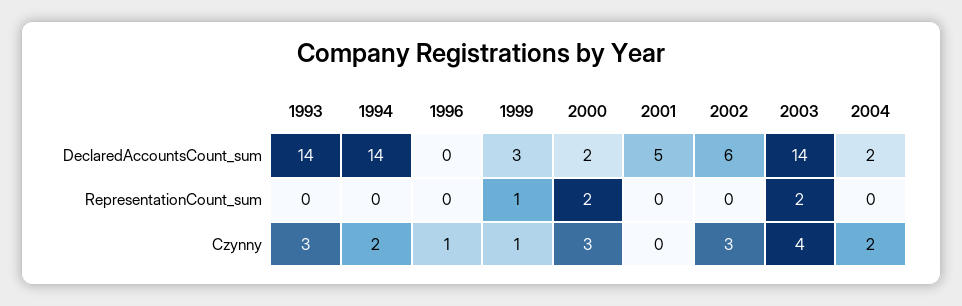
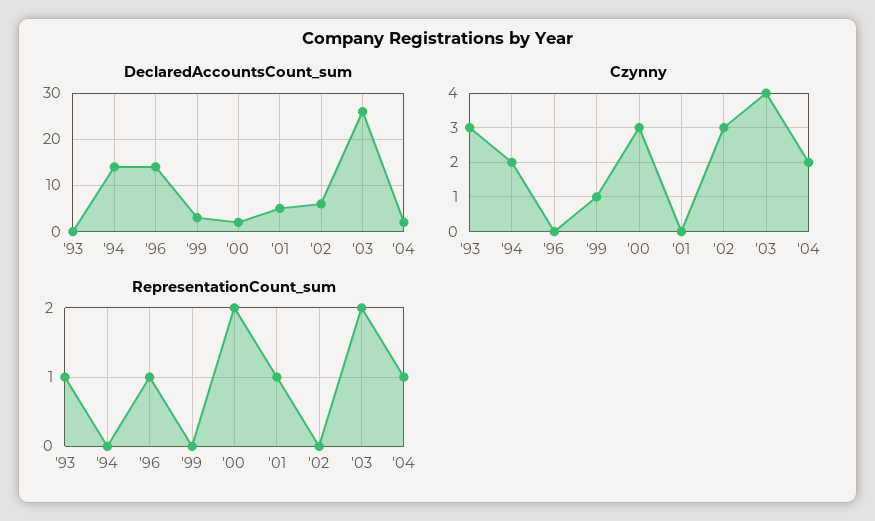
DeclaredAccountsCount_sum, 1993: 14 -> 0
DeclaredAccountsCount_sum, 1996: 0 -> 15
DeclaredAccountsCount_sum, 2003: 14 -> 25
RepresentationCount_sum, 1993: 0 -> 1
RepresentationCount_sum, 1996: 0 -> 1
RepresentationCount_sum, 1999: 1 -> 0
RepresentationCount_sum, 2001: 0 -> 1
RepresentationCount_sum, 2004: 0 -> 1
Czynny, 1996: 1 -> 0

